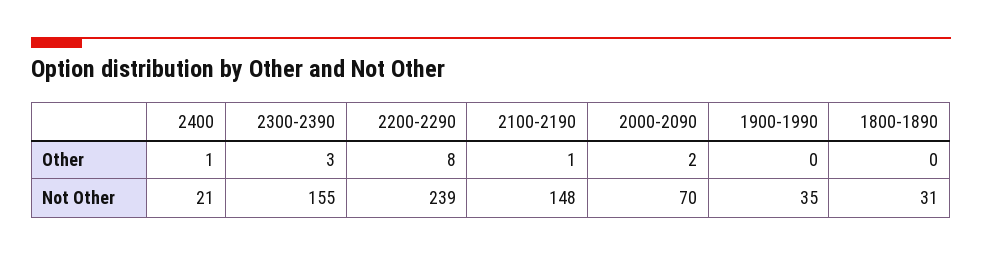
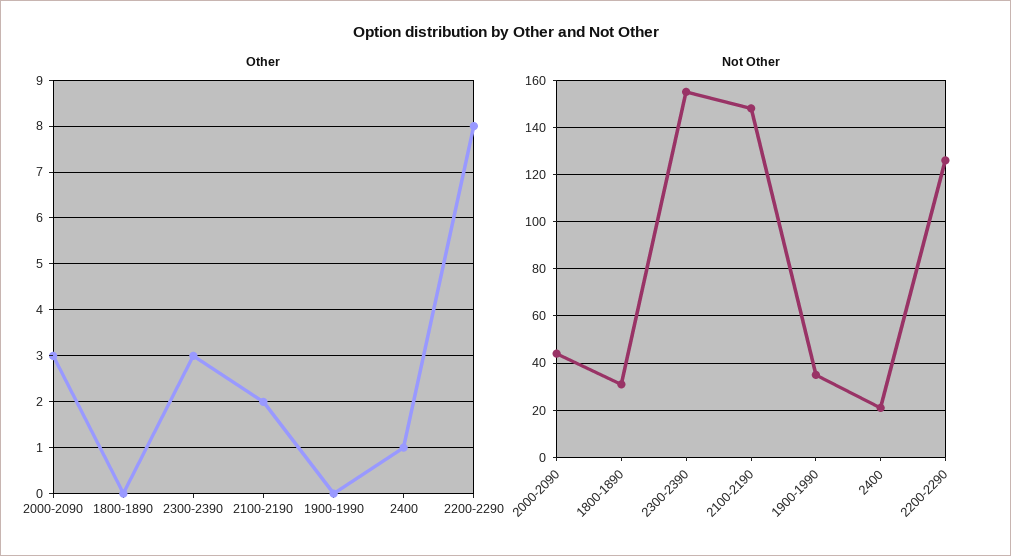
Other, 2100-2190: 1 -> 2
Other, 2000-2090: 2 -> 3
Not Other, 2200-2290: 239 -> 125
Not Other, 2000-2090: 70 -> 45

